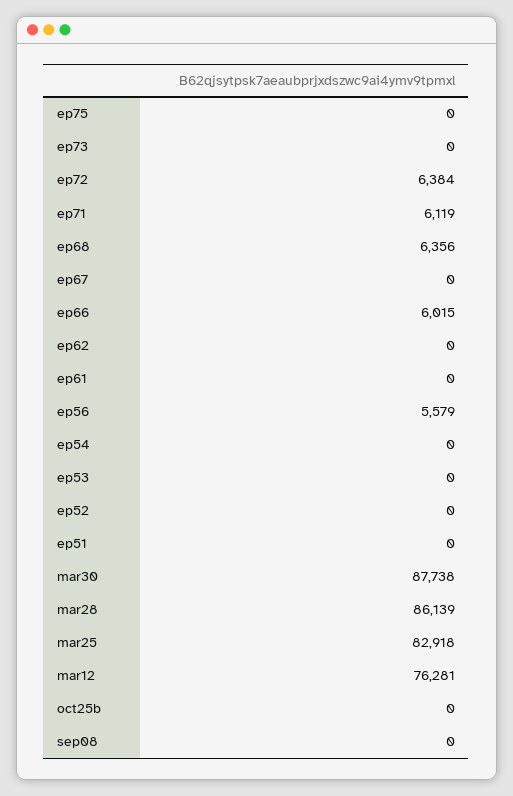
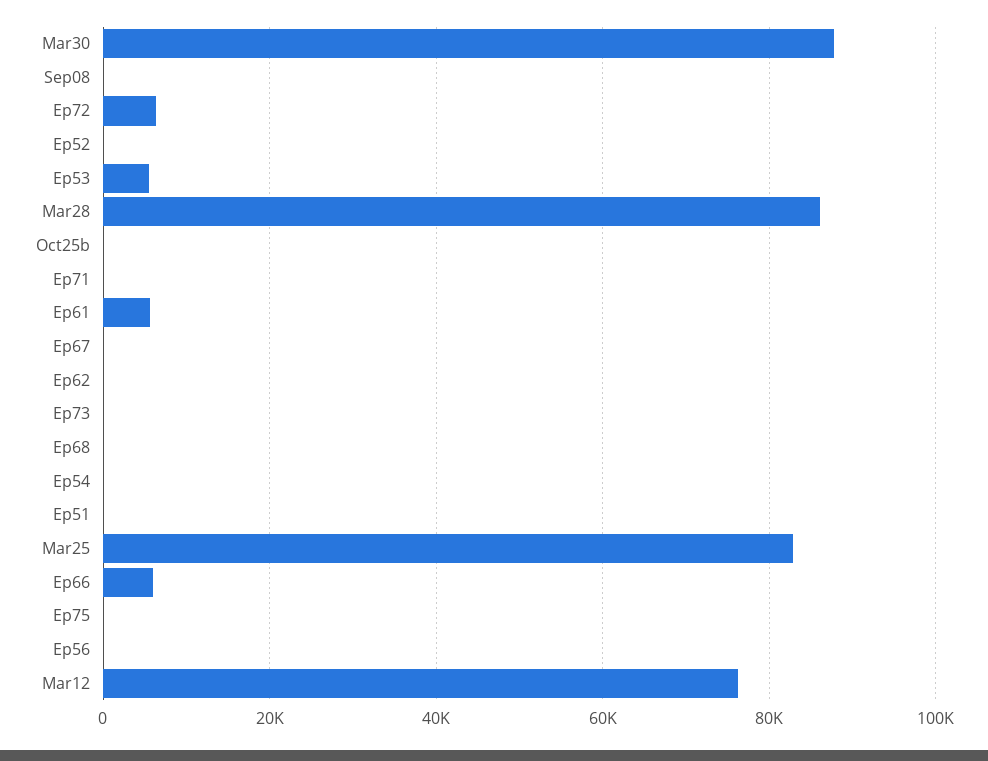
ep71: 6119 -> 0
ep68: 6356 -> 0
ep61: 0 -> 6000
ep56: 5579 -> 0
ep53: 0 -> 6000

